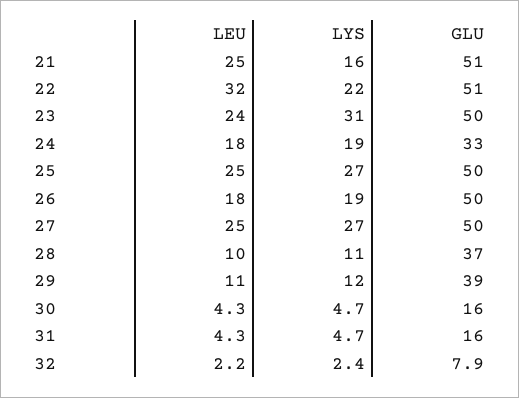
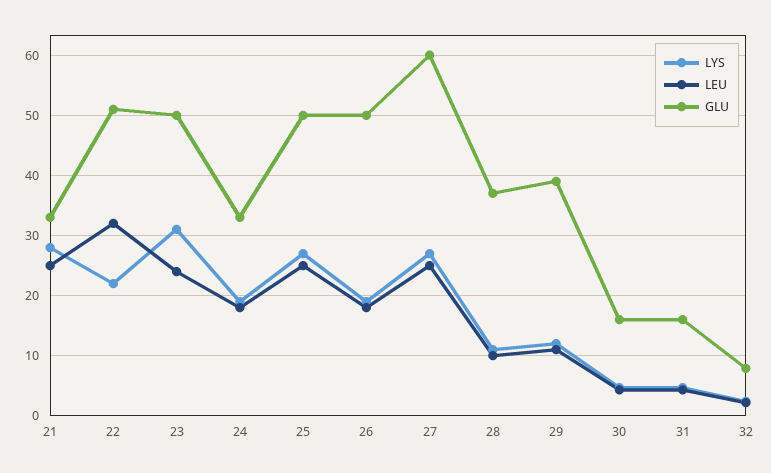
LYS, 21: 16 -> 28
GLU, 21: 51 -> 33
GLU, 27: 50 -> 60

